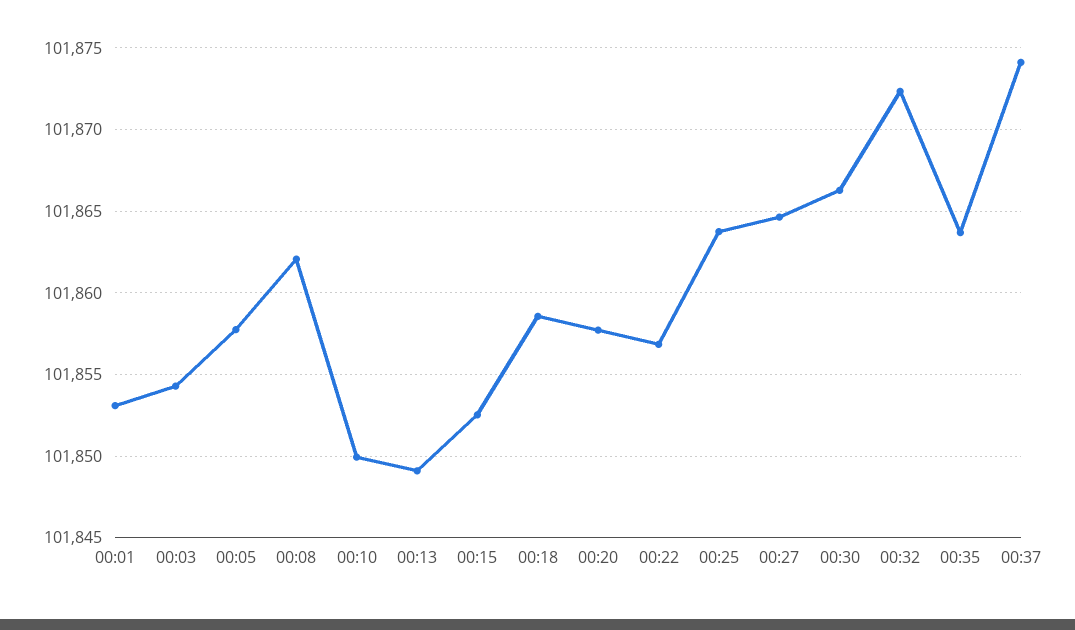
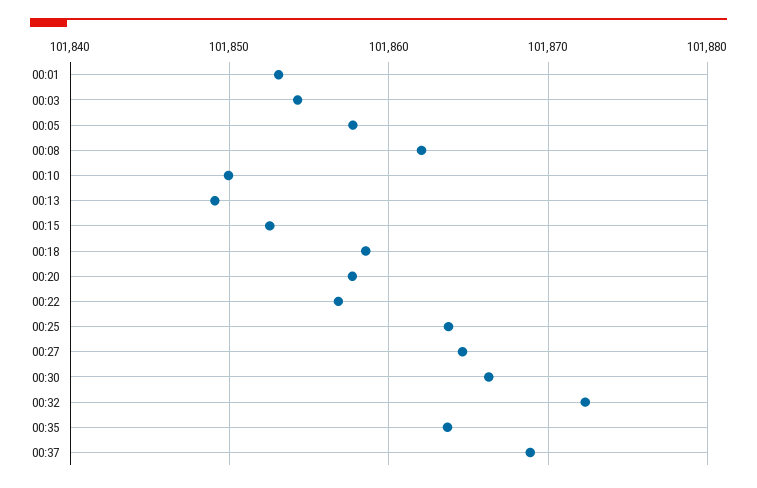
00:37: 101874 -> 101869

